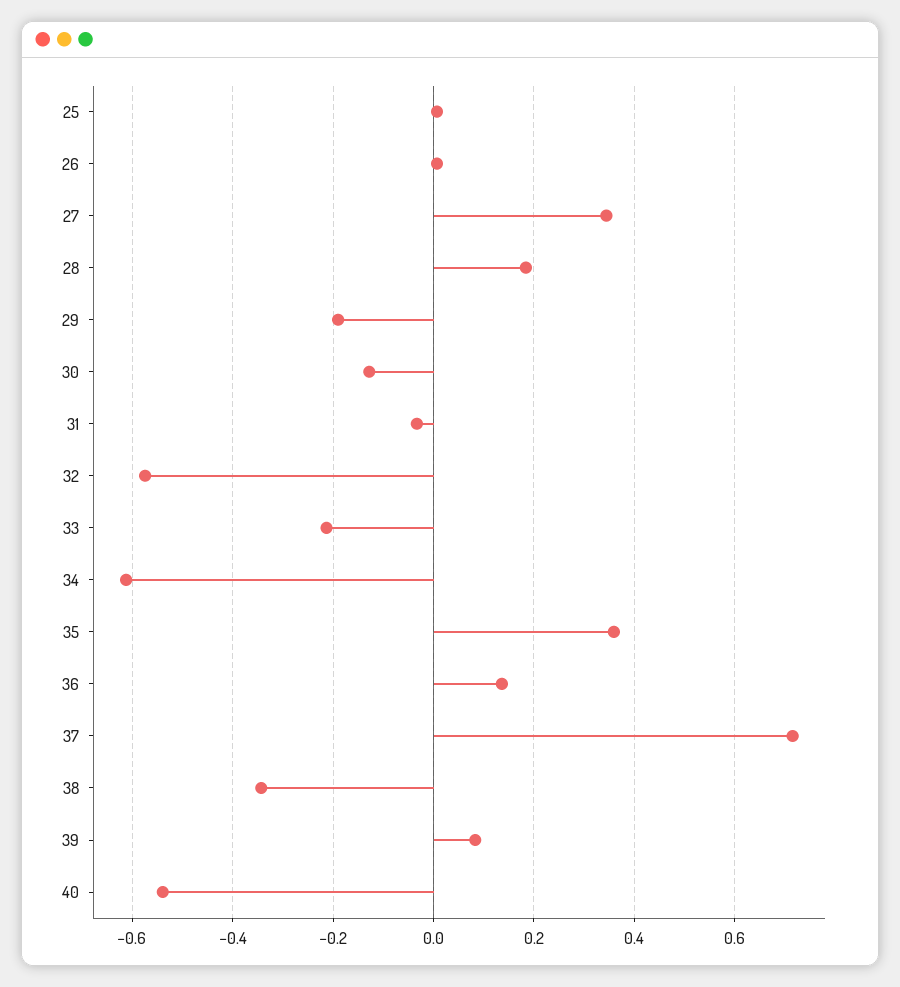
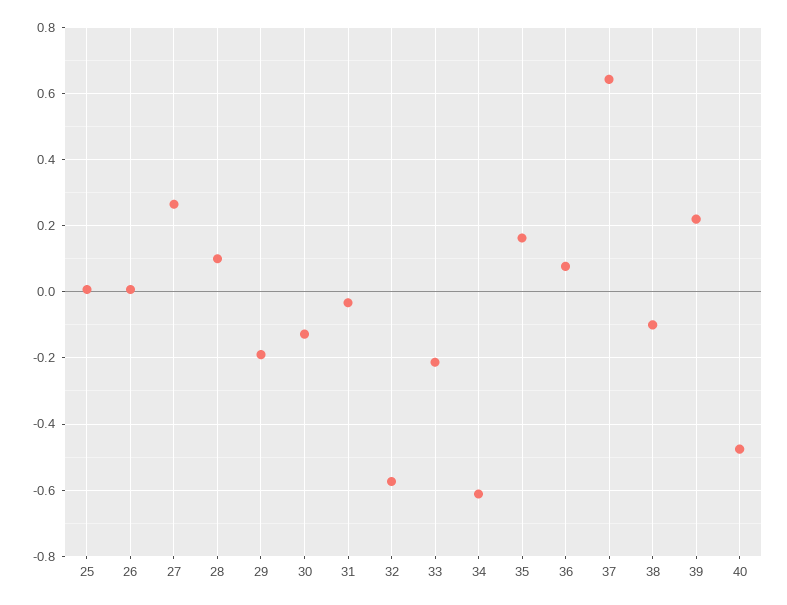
27: 0.34 -> 0.26
28: 0.18 -> 0.1
35: 0.36 -> 0.16
36: 0.14 -> 0.08
37: 0.72 -> 0.64
38: -0.34 -> -0.1
39: 0.08 -> 0.22
40: -0.54 -> -0.48

